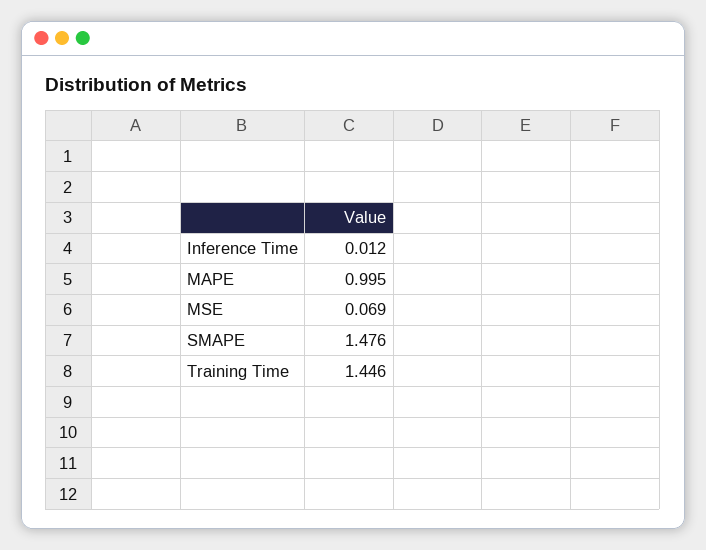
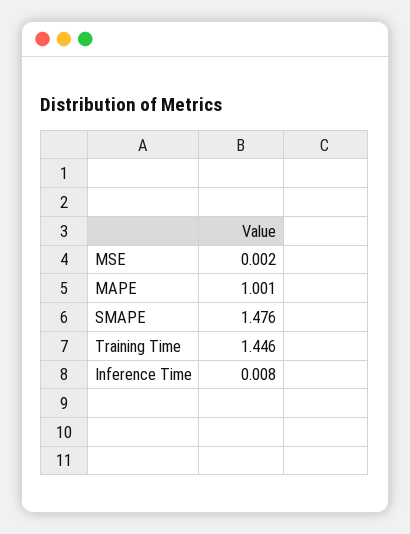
Inference Time: 0.012 -> 0.008
MAPE: 0.995 -> 1.001
MSE: 0.069 -> 0.002

